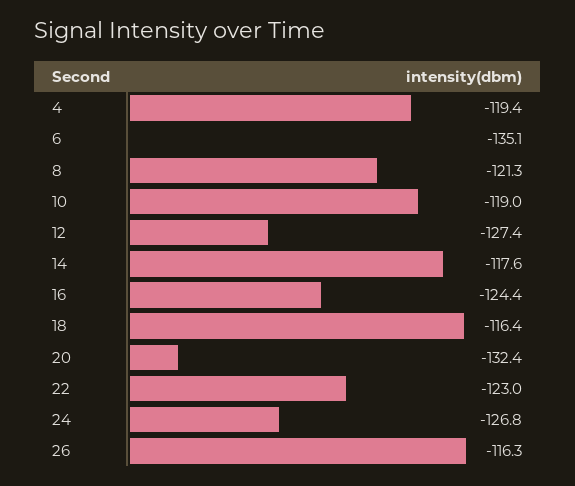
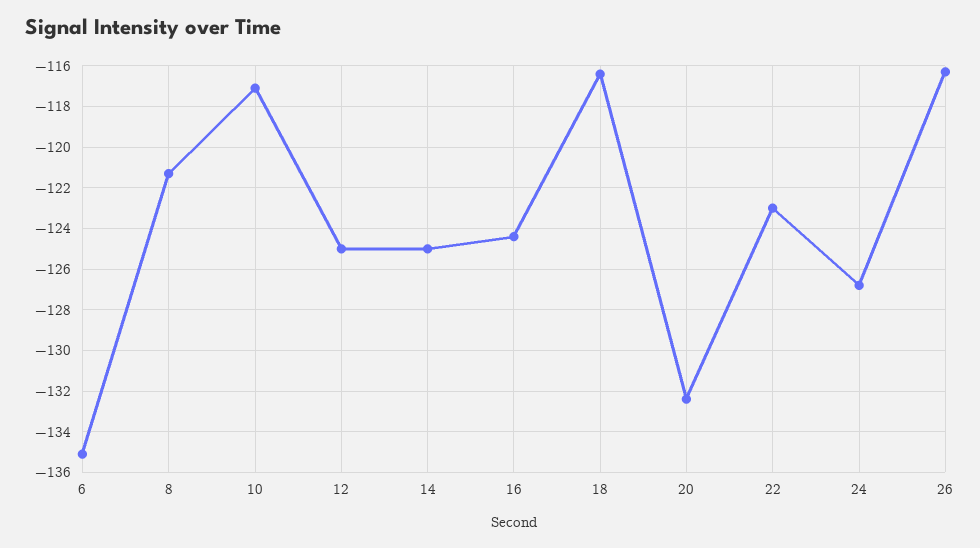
4: -119.4 -> none
10: -119 -> -117
12: -127.4 -> -125
14: -117.6 -> -125

